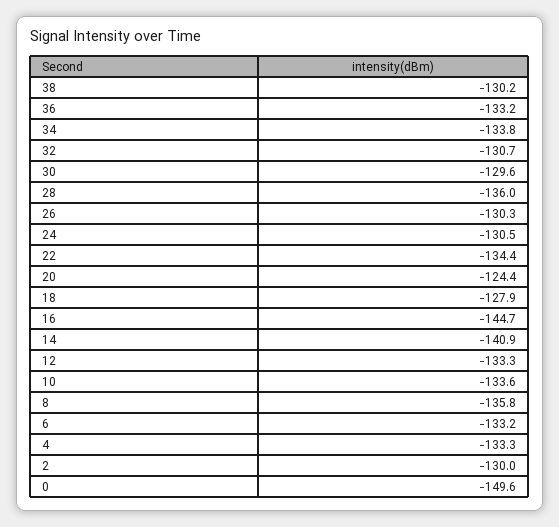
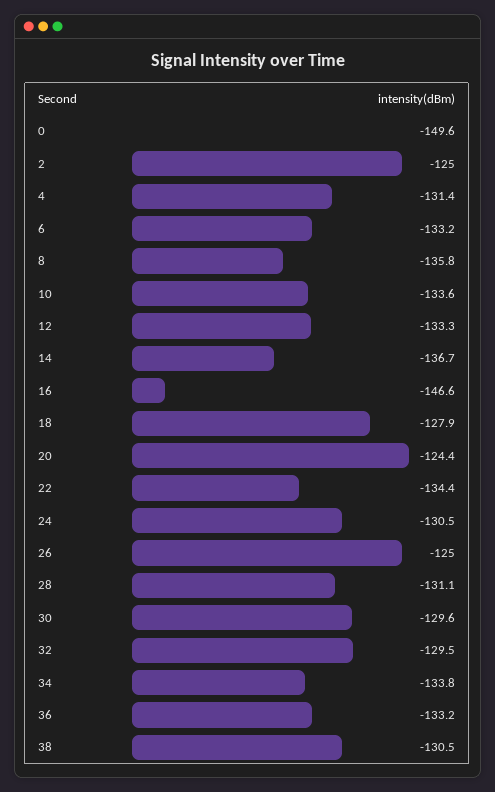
38: -130.2 -> -130.5
32: -130.7 -> -129.5
28: -136 -> -131.1
26: -130.3 -> -125
16: -144.7 -> -146.6
14: -140.9 -> -136.7
4: -133.3 -> -131.4
2: -130 -> -125

